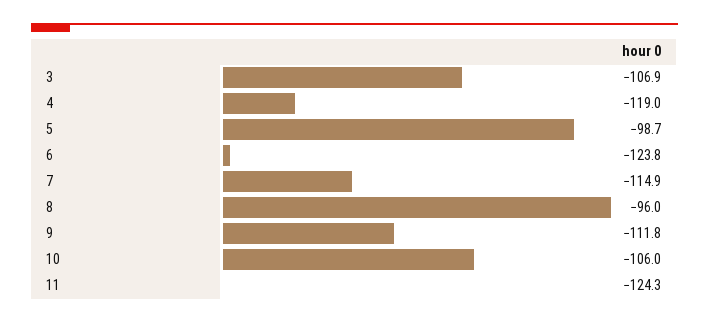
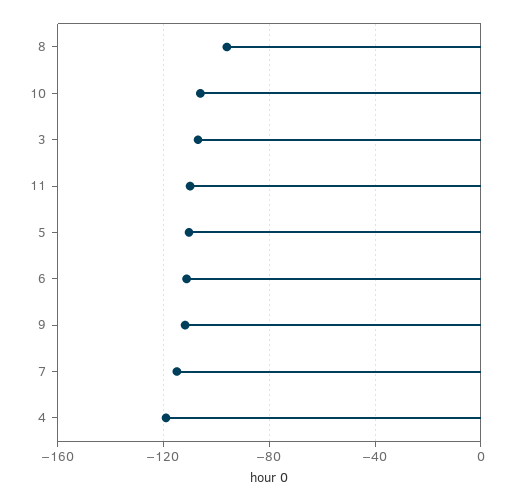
5: -98.7 -> -110
6: -123.8 -> -110
11: -124.3 -> -110

